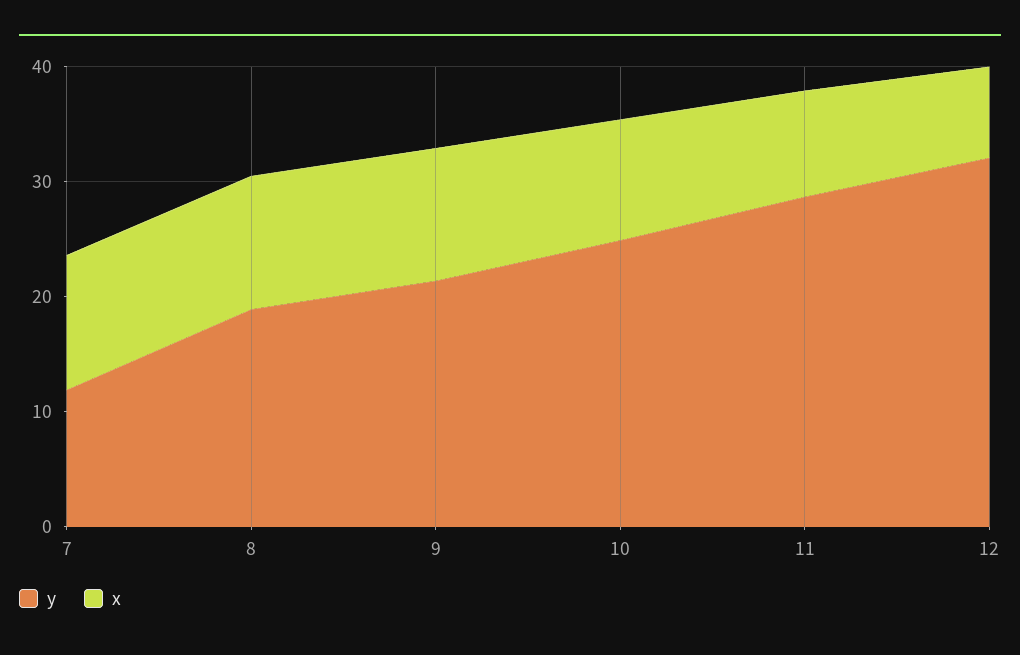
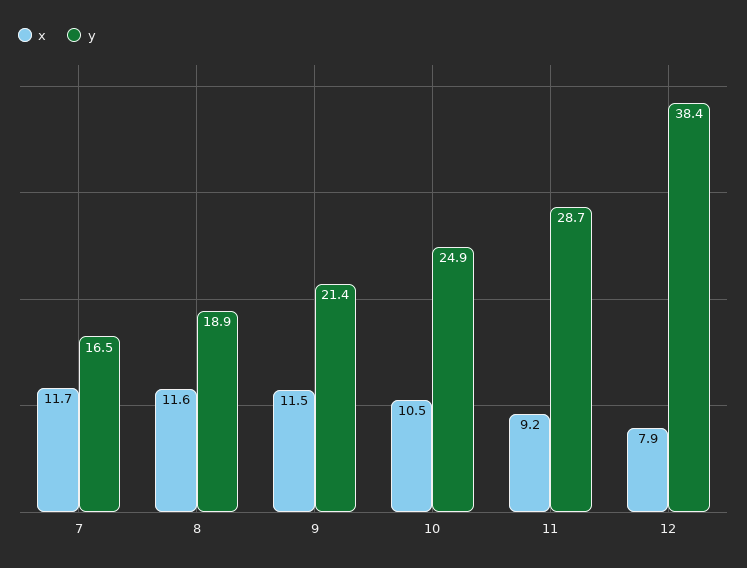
y, 7: 12 -> 16.5
y, 12: 32 -> 38.4

